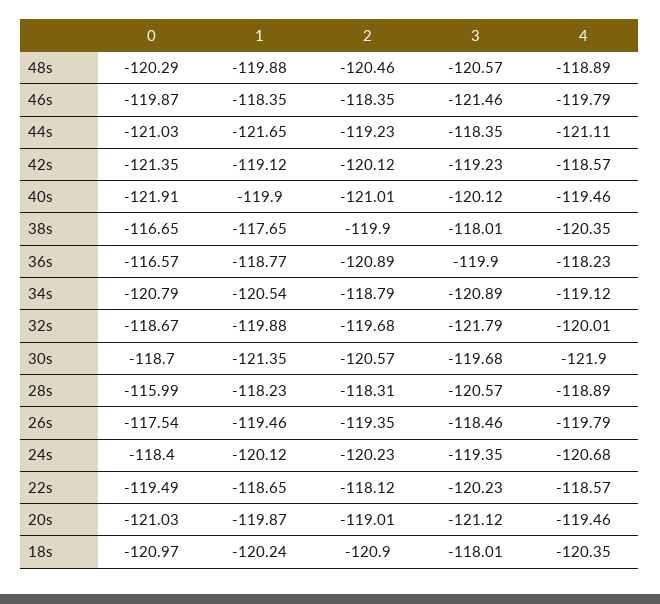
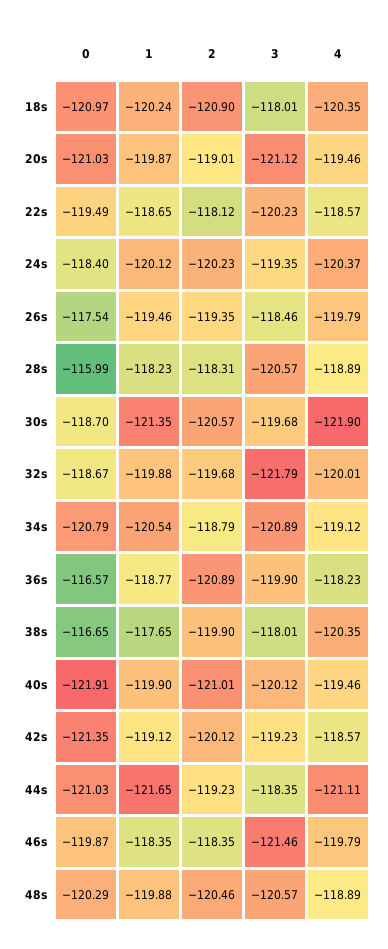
4, 24s: -120.68 -> -120.37

